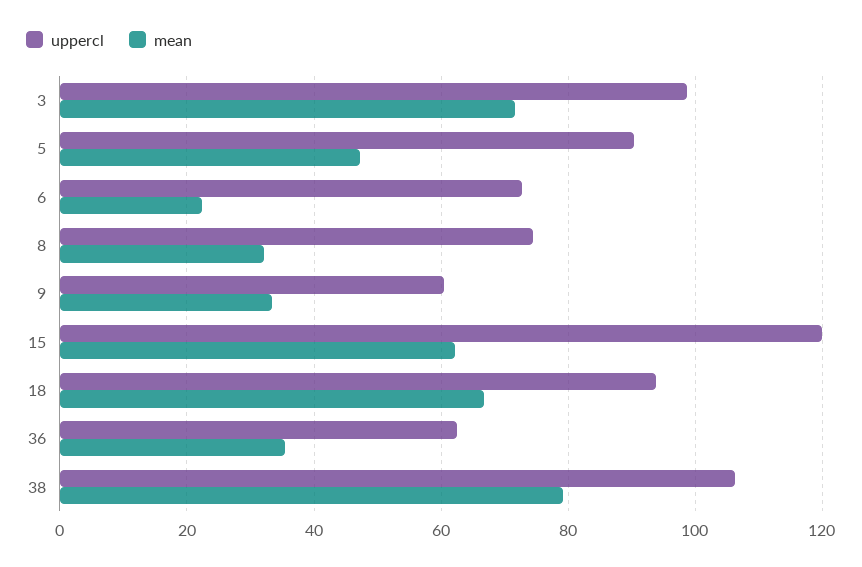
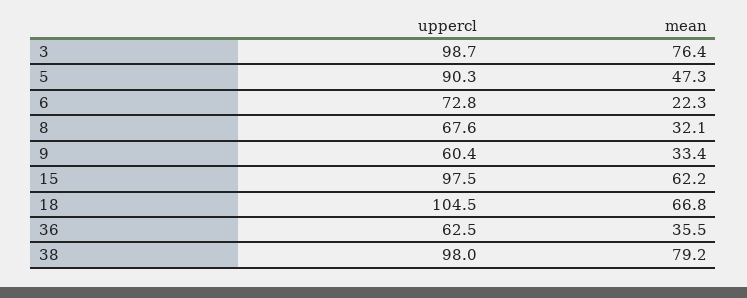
mean, 3: 72 -> 76.4
uppercl, 8: 74 -> 67.6
uppercl, 15: 120 -> 97.5
uppercl, 18: 94 -> 104.5
uppercl, 38: 106 -> 98

